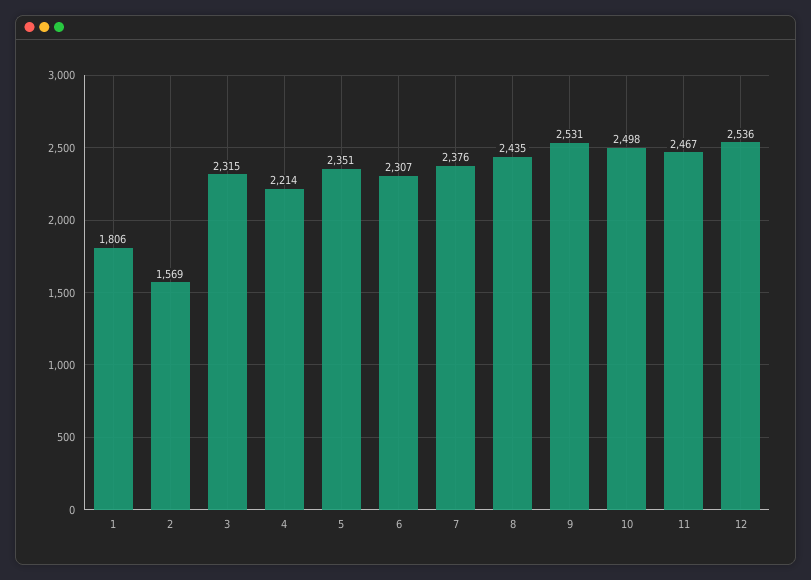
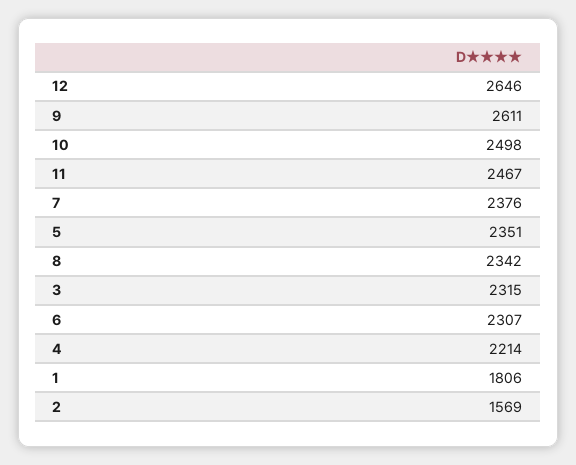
8: 2435 -> 2342
9: 2531 -> 2611
12: 2536 -> 2646

